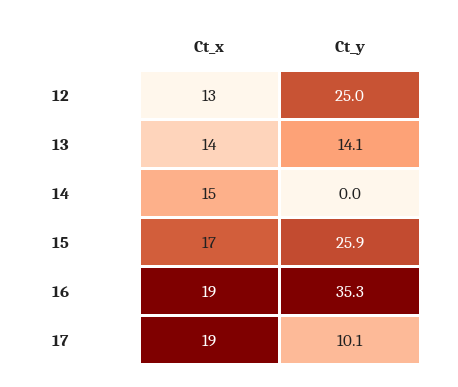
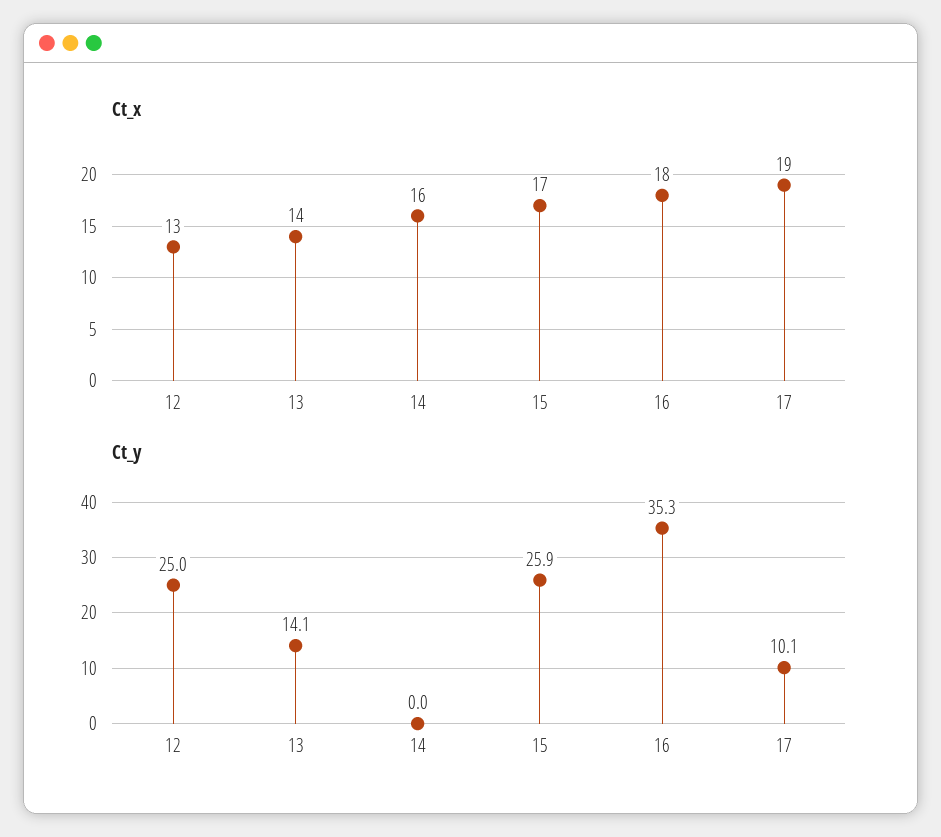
Ct_x, 14: 15 -> 16
Ct_x, 16: 19 -> 18

